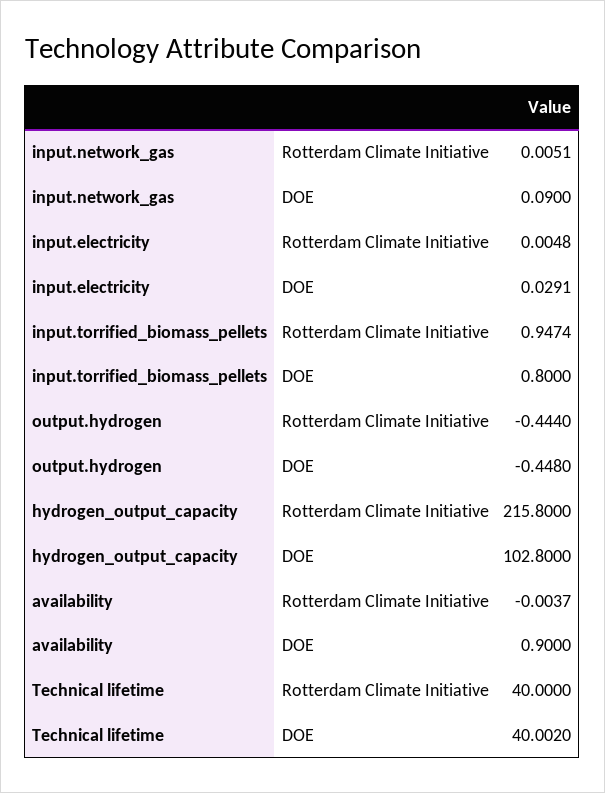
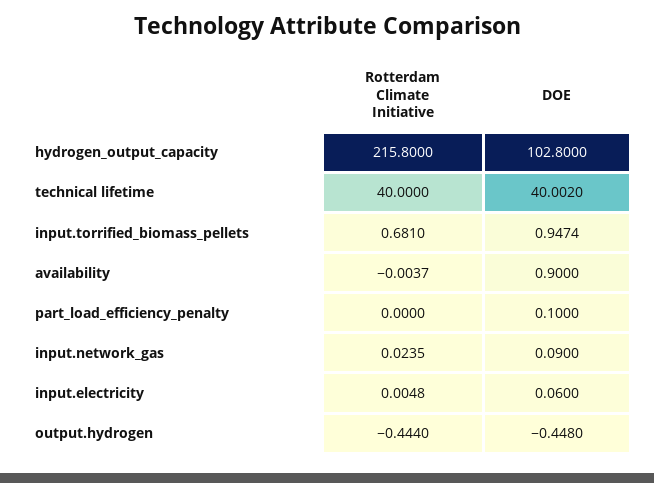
input.network_gas, Rotterdam Climate Initiative: 0.0051 -> 0.0235
input.electricity, DOE: 0.0291 -> 0.06
input.torrified_biomass_pellets, Rotterdam Climate Initiative: 0.9474 -> 0.681
input.torrified_biomass_pellets, DOE: 0.8 -> 0.9474
part_load_efficiency_penalty, Rotterdam Climate Initiative: none -> 0
part_load_efficiency_penalty, DOE: none -> 0.1

